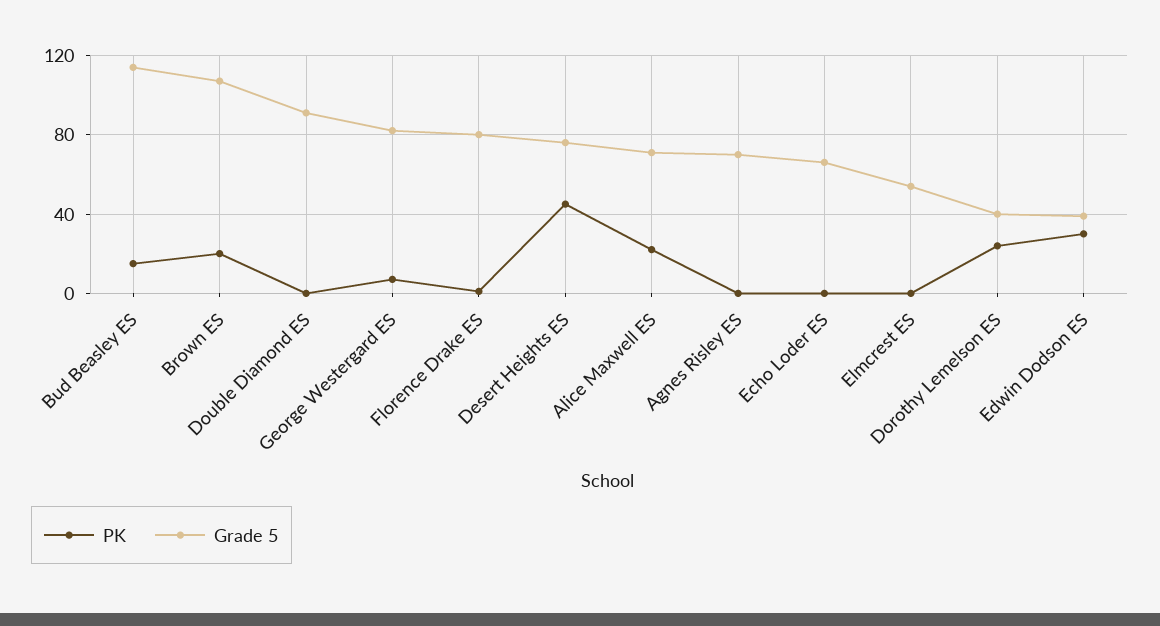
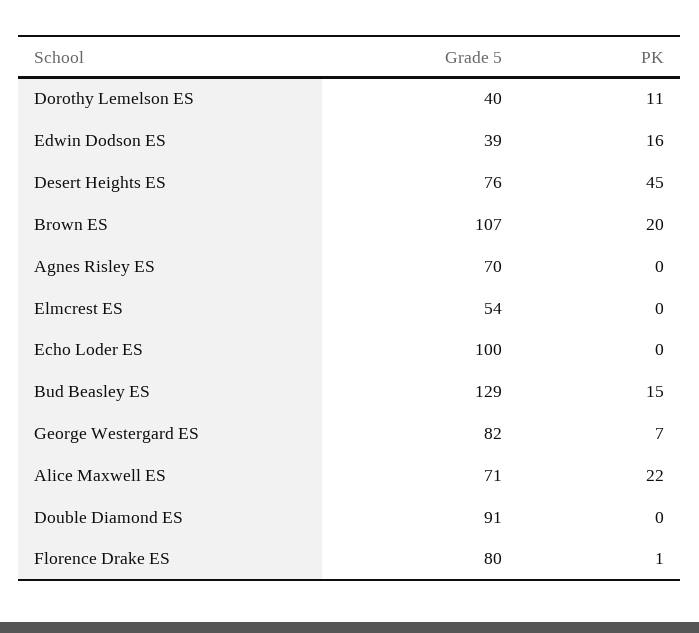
Grade 5, Bud Beasley ES: 115 -> 129
Grade 5, Echo Loder ES: 65 -> 100
PK, Dorothy Lemelson ES: 25 -> 11
PK, Edwin Dodson ES: 30 -> 16

